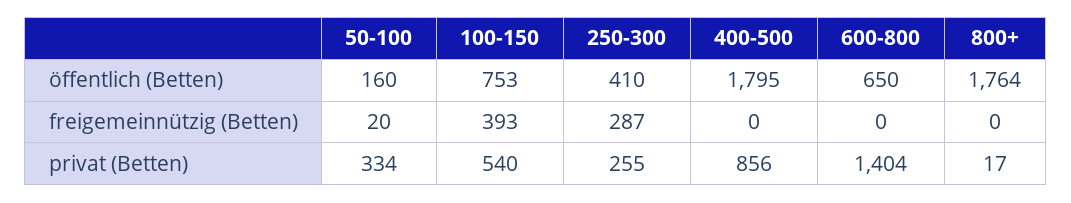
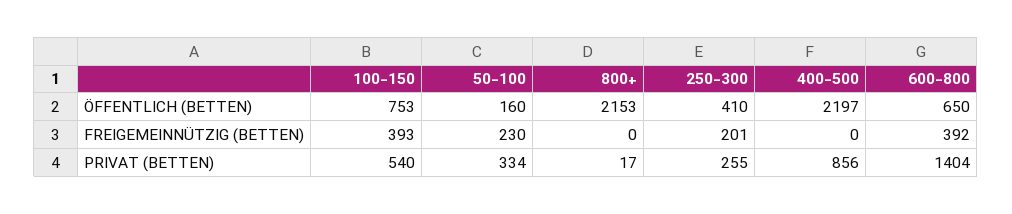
400-500, öffentlich (Betten): 1795 -> 2197
800+, öffentlich (Betten): 1764 -> 2153
50-100, freigemeinnützig (Betten): 20 -> 230
250-300, freigemeinnützig (Betten): 287 -> 201
600-800, freigemeinnützig (Betten): 0 -> 392

